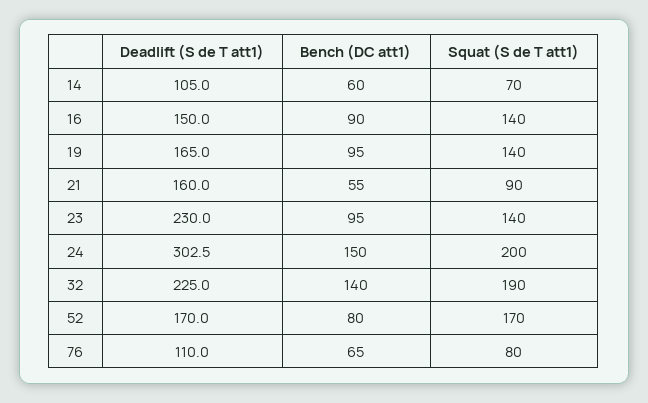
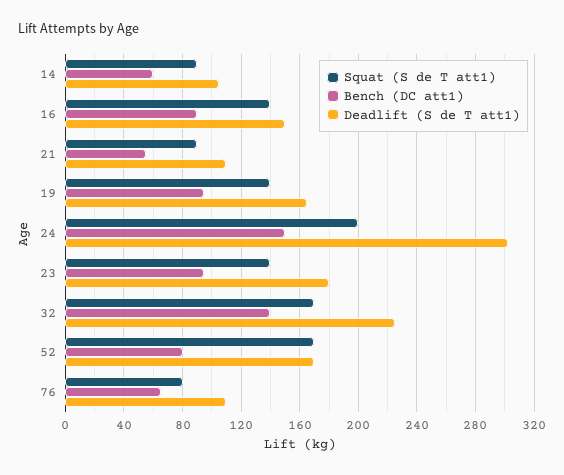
Squat (S de T att1), 14: 70 -> 90
Deadlift (S de T att1), 21: 160 -> 110
Deadlift (S de T att1), 23: 230 -> 180
Squat (S de T att1), 32: 190 -> 170

